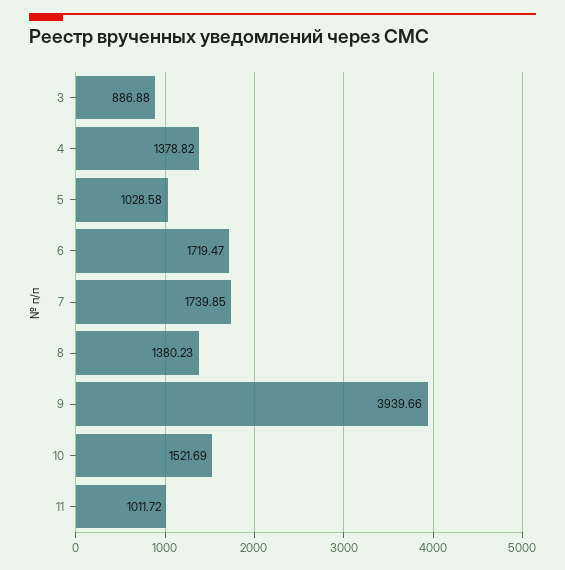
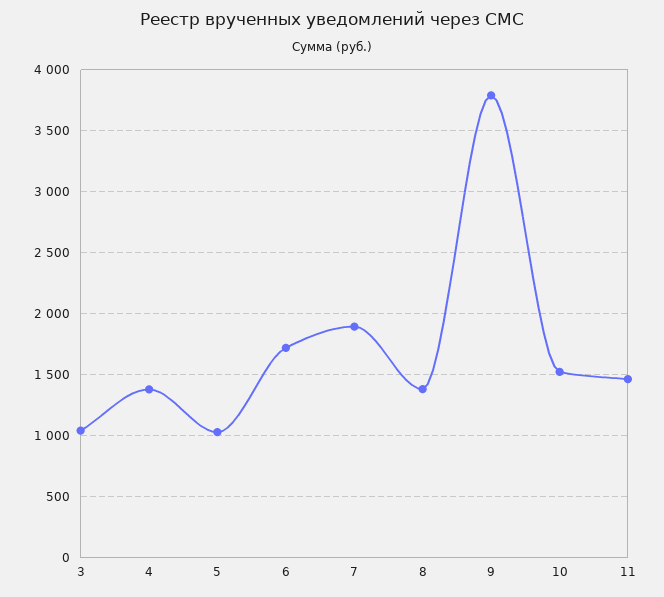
3: 886.88 -> 1050
7: 1739.85 -> 1900
9: 3939.66 -> 3800
11: 1011.72 -> 1450

